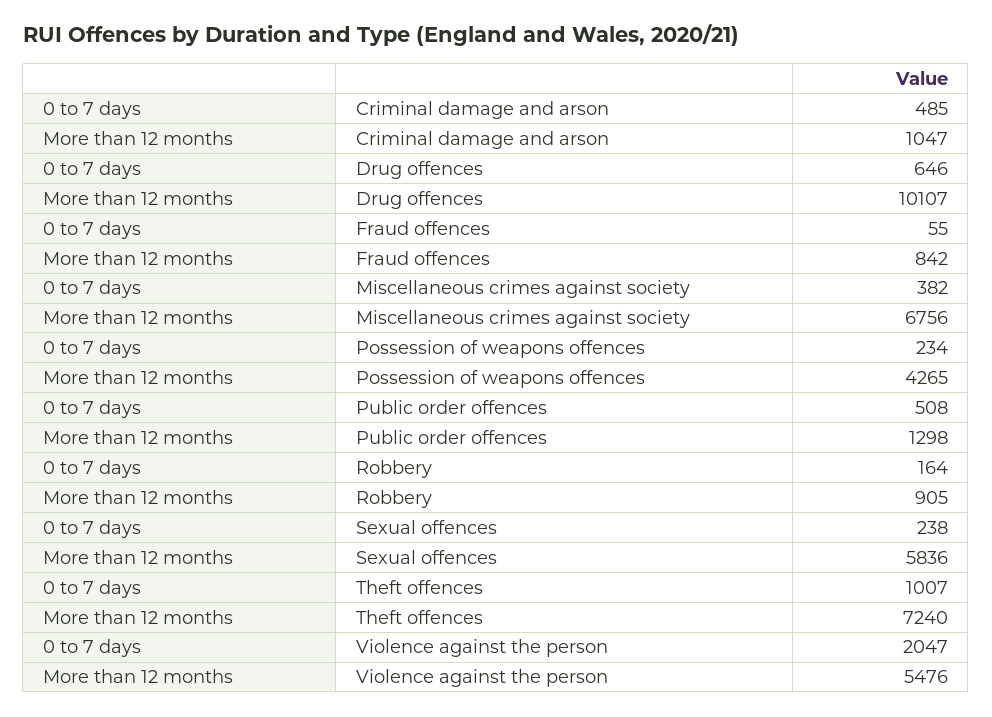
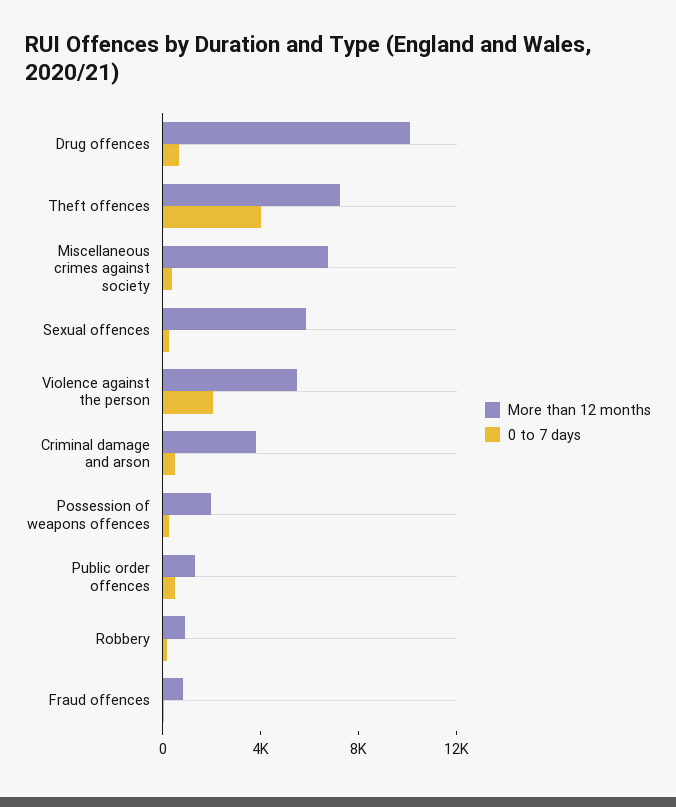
More than 12 months, Criminal damage and arson: 1047 -> 4000
More than 12 months, Possession of weapons offences: 4265 -> 2000
0 to 7 days, Theft offences: 1007 -> 4000

